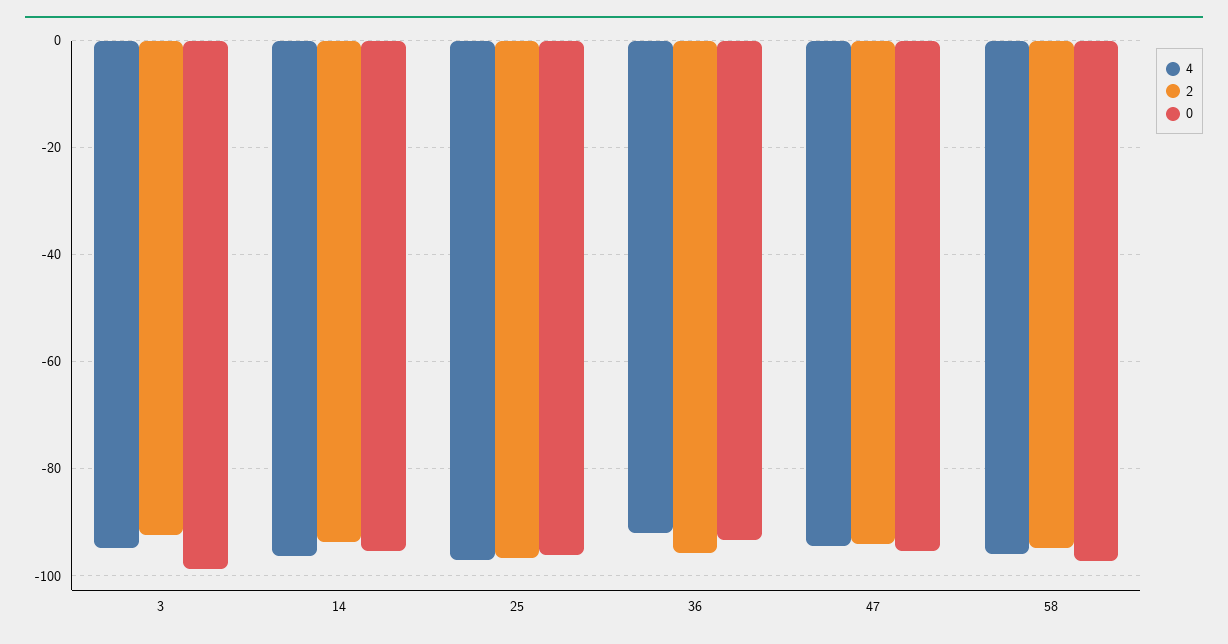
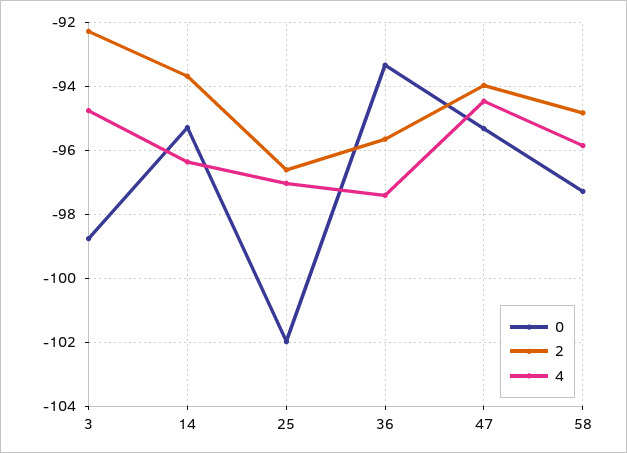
0, 25: -96 -> -102
4, 36: -92 -> -97.4

